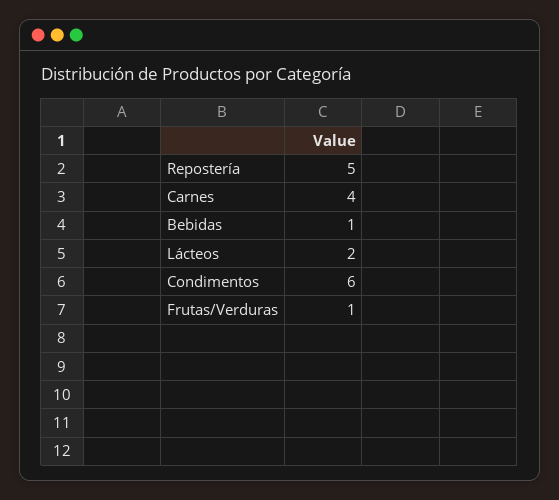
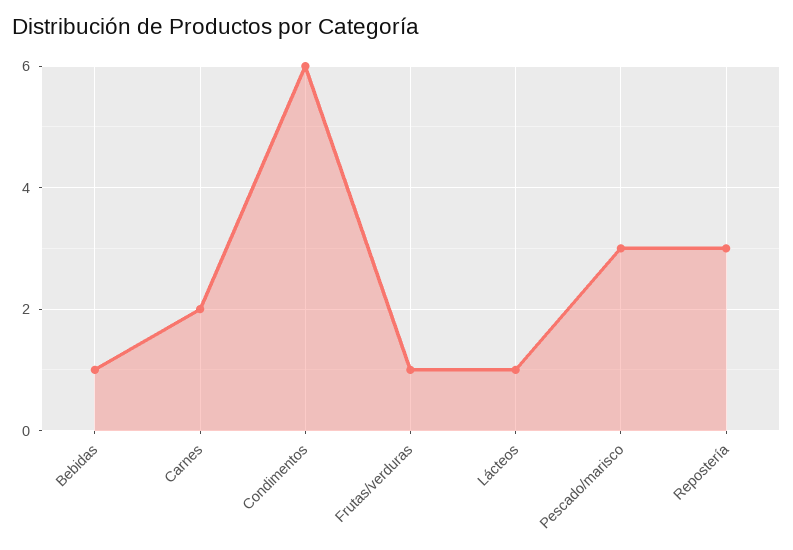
Repostería: 5 -> 3
Carnes: 4 -> 2
Lácteos: 2 -> 1
Pescado/marisco: none -> 3

